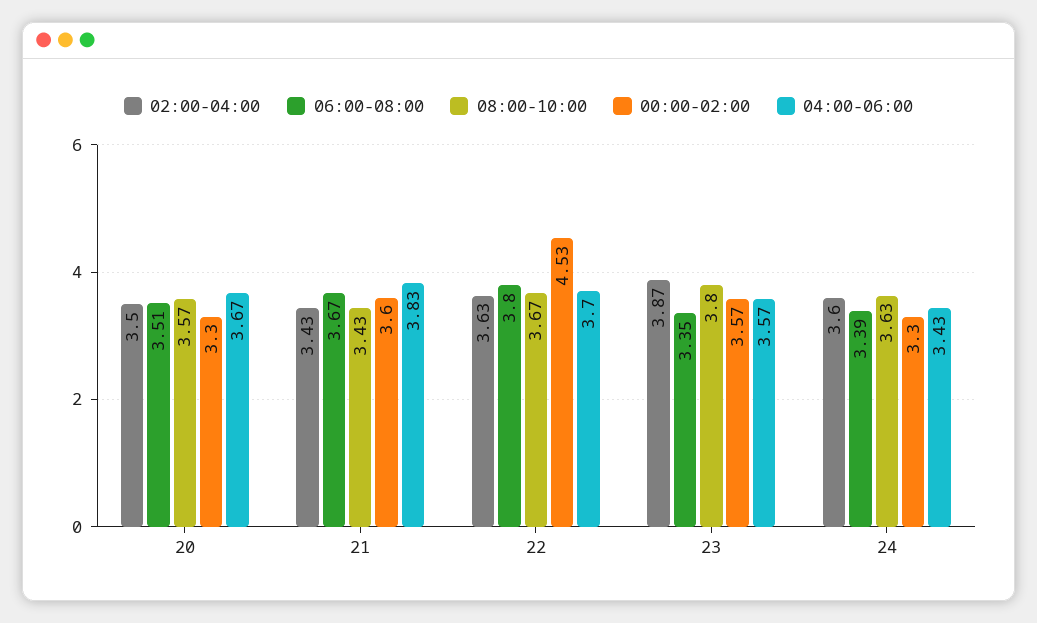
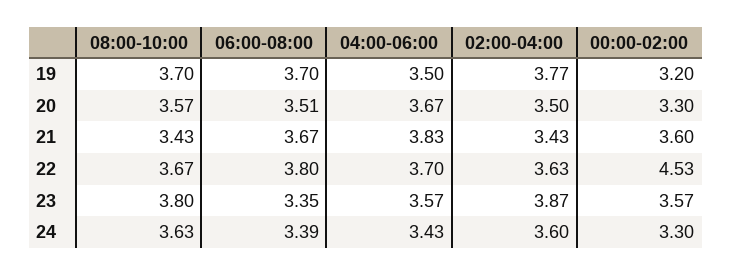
08:00-10:00, 19: none -> 3.7
06:00-08:00, 19: none -> 3.7
04:00-06:00, 19: none -> 3.5
02:00-04:00, 19: none -> 3.77
00:00-02:00, 19: none -> 3.2

